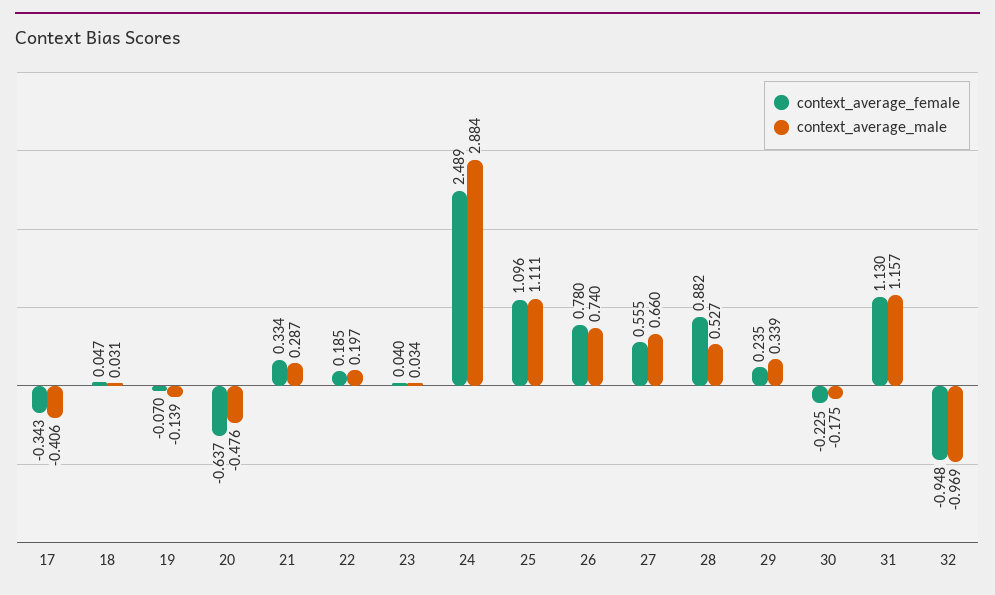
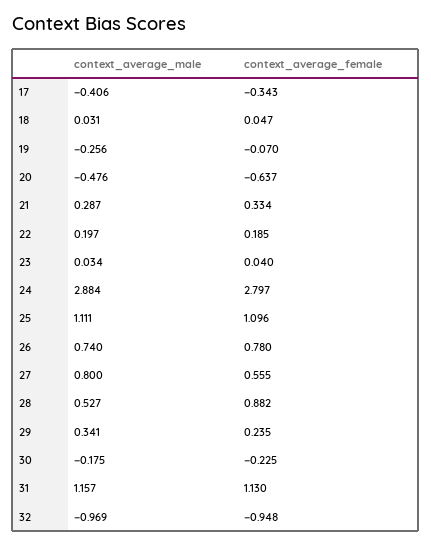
context_average_male, 19: -0.139 -> -0.256
context_average_female, 24: 2.489 -> 2.797
context_average_male, 27: 0.66 -> 0.8
context_average_male, 29: 0.339 -> 0.341

